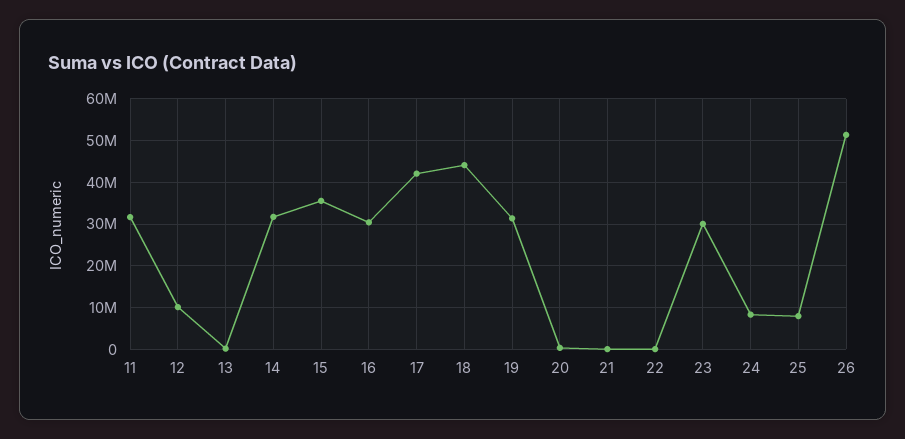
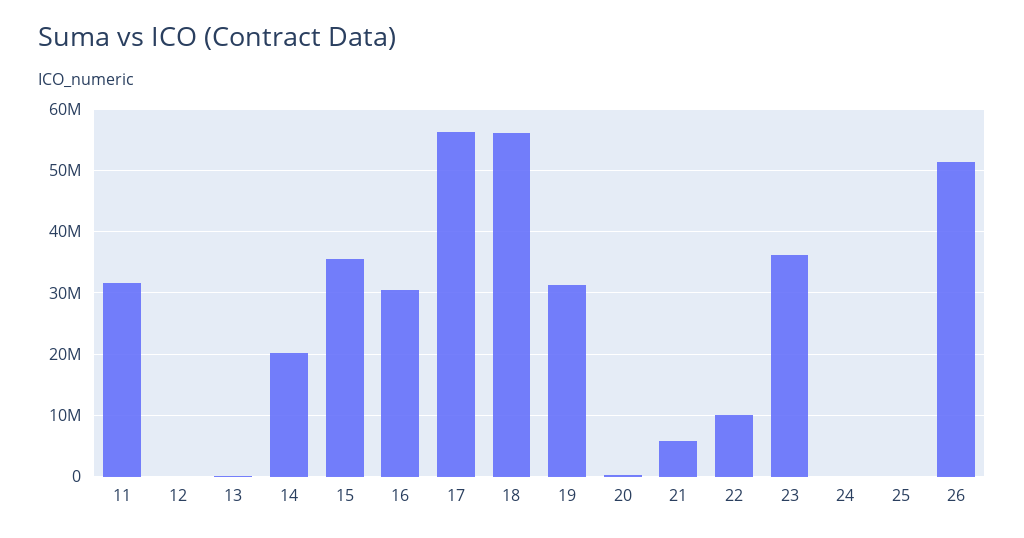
12: 10000000 -> 0
14: 32000000 -> 20000000
17: 42000000 -> 56000000
18: 44000000 -> 56000000
21: 0 -> 6000000
22: 0 -> 10000000
23: 30000000 -> 36000000
24: 8000000 -> 0
25: 8000000 -> 0

